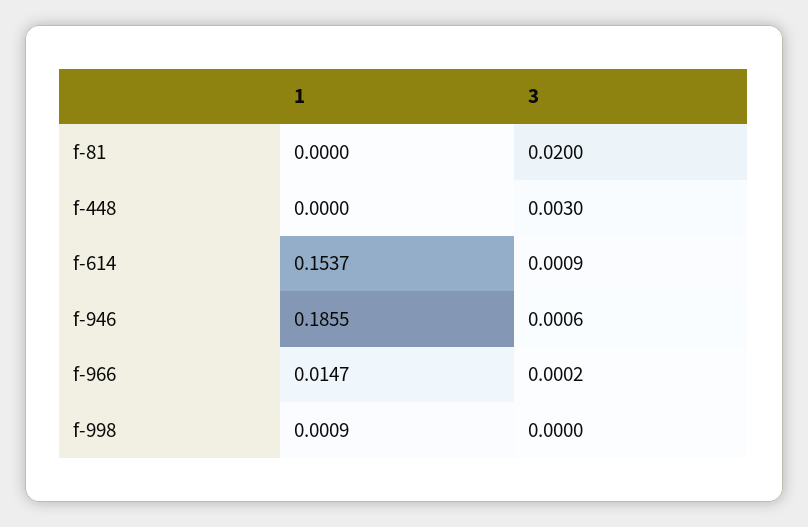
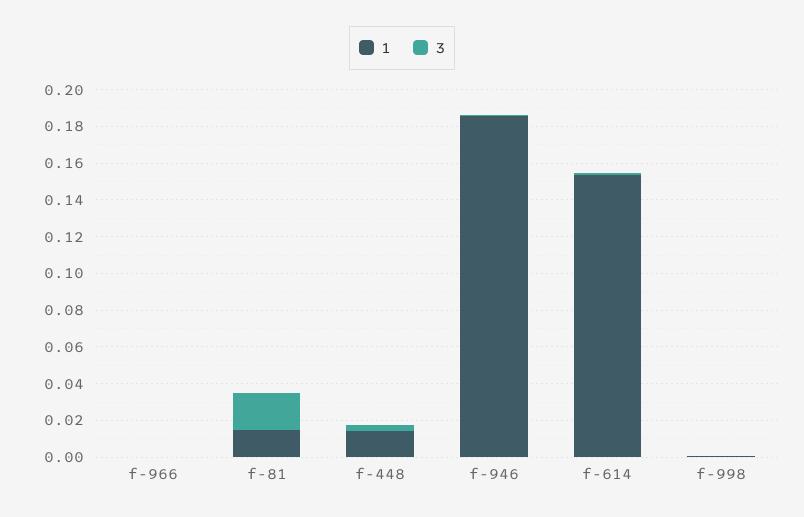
1, f-81: 0 -> 0.015
1, f-448: 0 -> 0.015
1, f-966: 0.0147 -> 0

